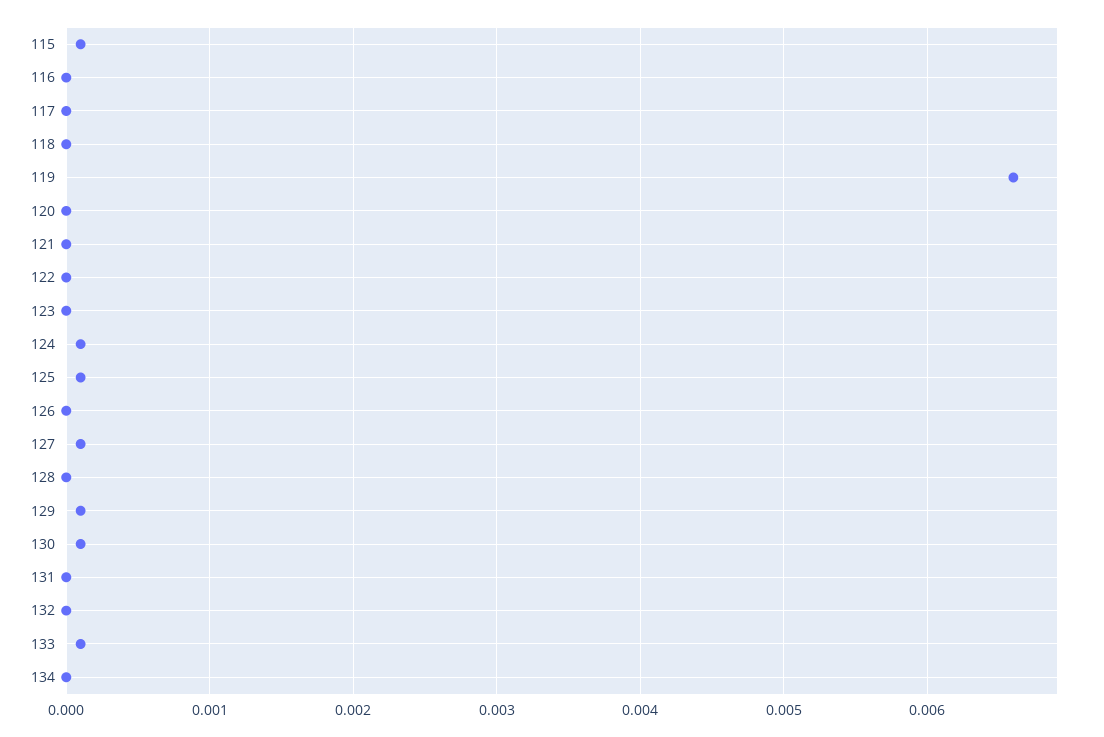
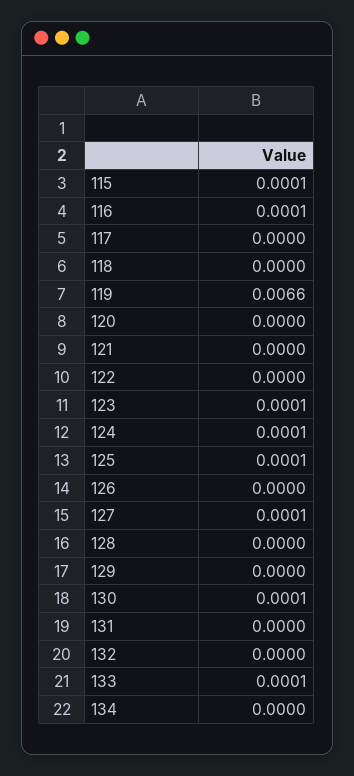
116: 0 -> 0.0001
123: 0 -> 0.0001
129: 0.0001 -> 0

